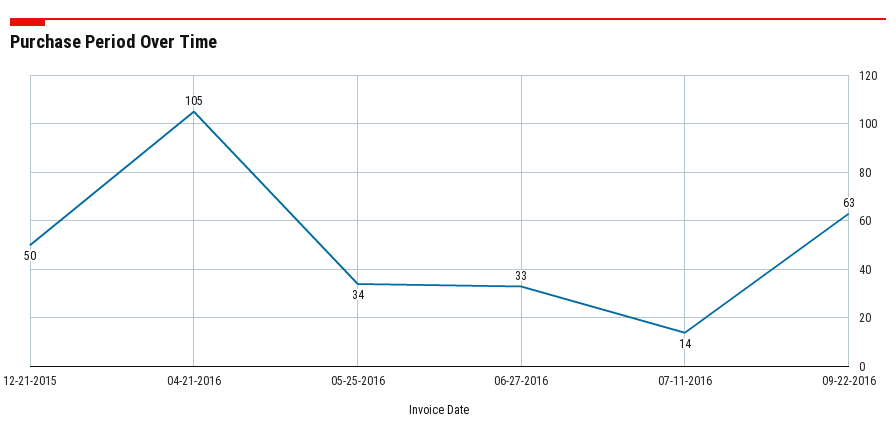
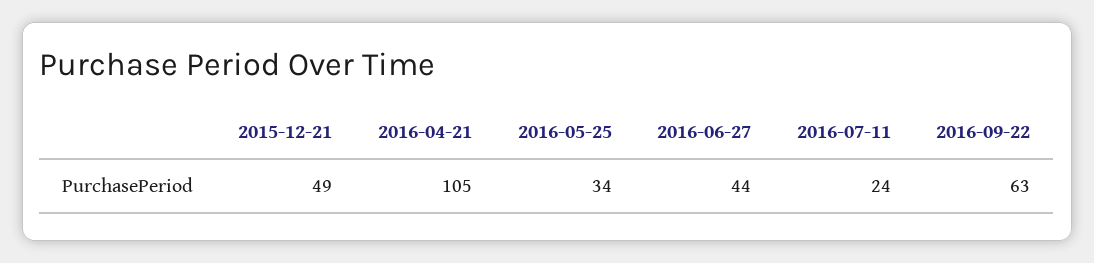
12-21-2015: 50 -> 49
06-27-2016: 33 -> 44
07-11-2016: 14 -> 24

